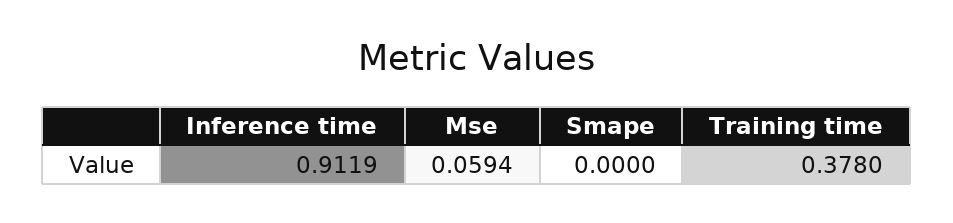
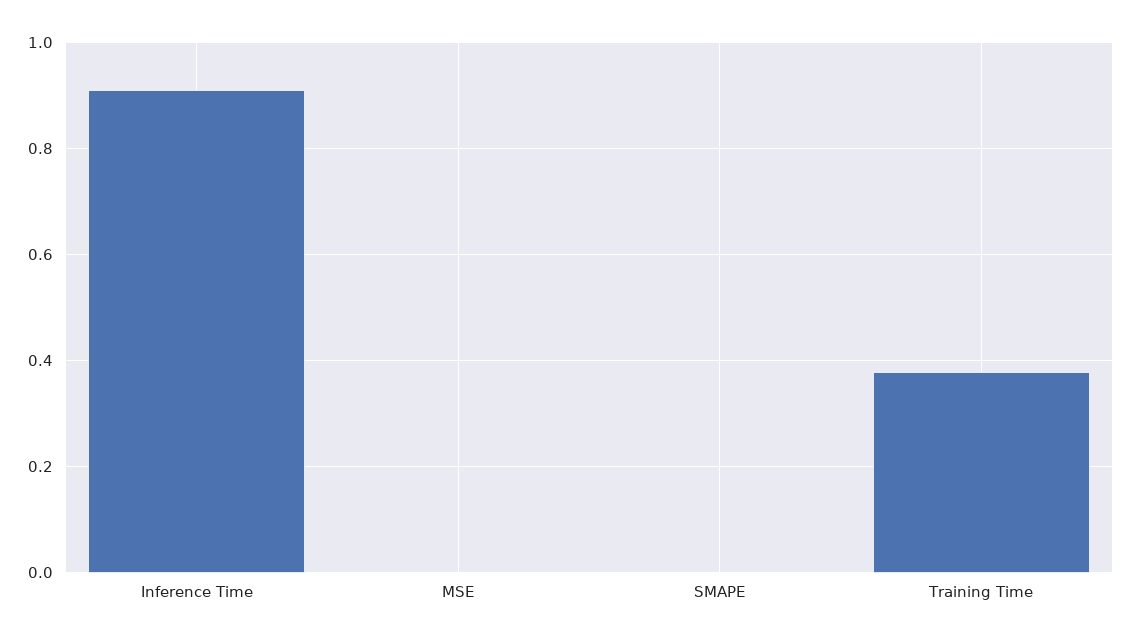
Mse: 0.0594 -> 0

